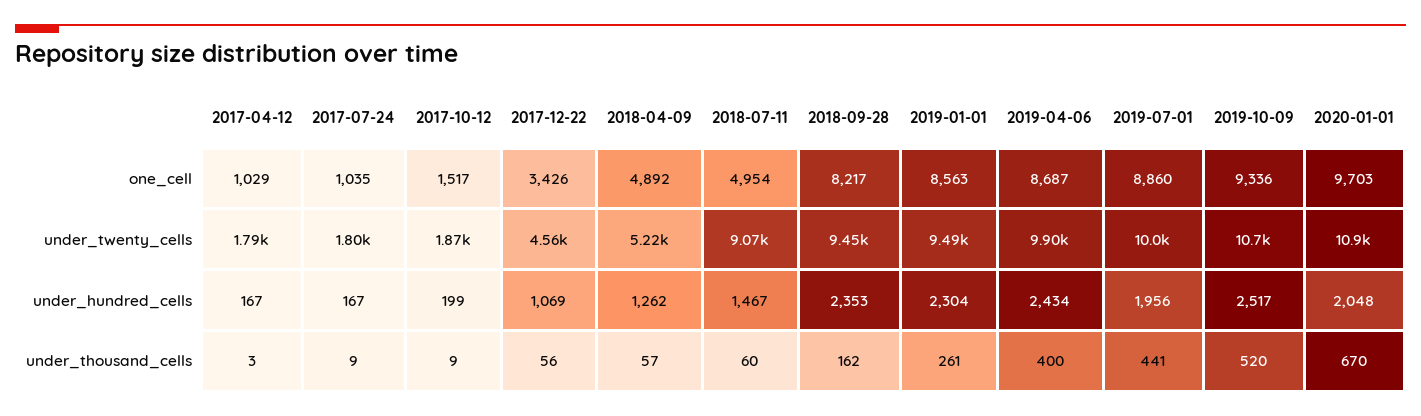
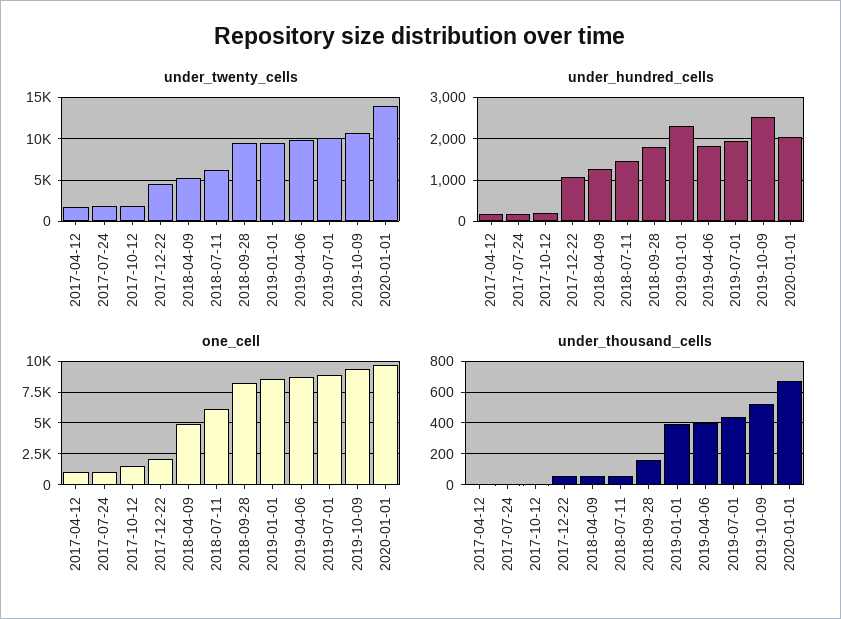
one_cell, 2017-12-22: 3426 -> 2000
one_cell, 2018-07-11: 4954 -> 6000
under_twenty_cells, 2018-07-11: 9070 -> 6000
under_twenty_cells, 2020-01-01: 10900 -> 14000
under_hundred_cells, 2018-09-28: 2353 -> 1800
under_hundred_cells, 2019-04-06: 2434 -> 1800
under_thousand_cells, 2019-01-01: 261 -> 400

